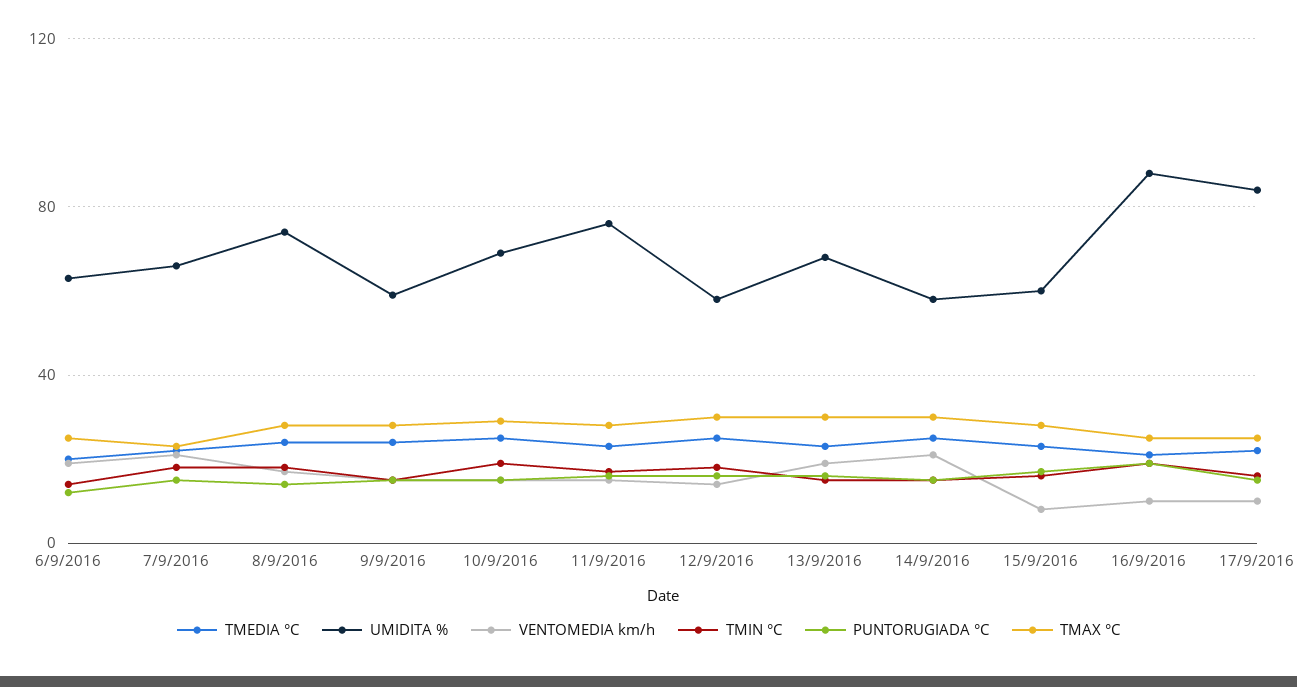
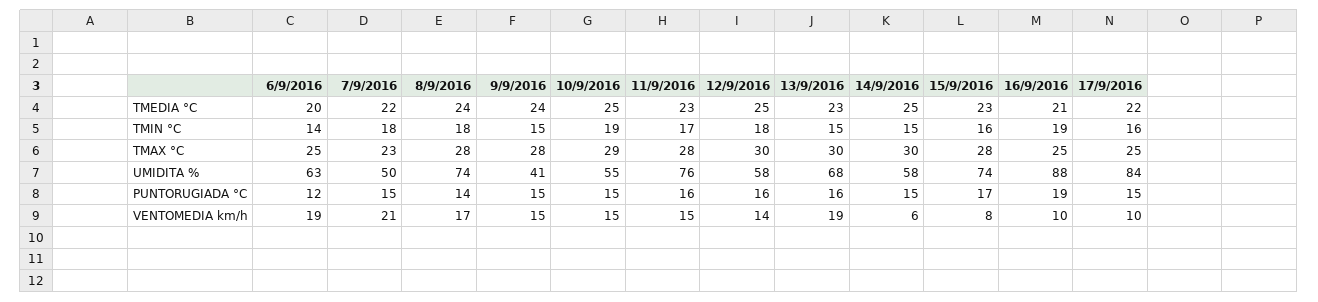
UMIDITA %, 7/9/2016: 65 -> 50
UMIDITA %, 9/9/2016: 60 -> 41
UMIDITA %, 10/9/2016: 70 -> 55
VENTOMEDIA km/h, 14/9/2016: 20 -> 6
UMIDITA %, 15/9/2016: 60 -> 74

